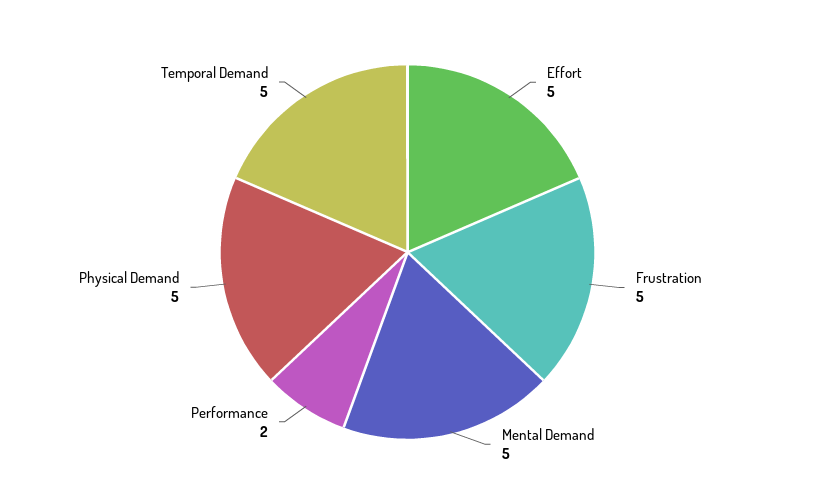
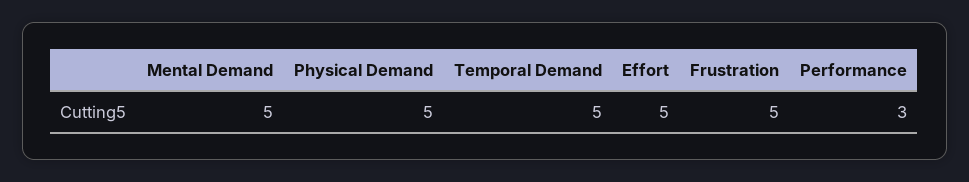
Performance: 2 -> 3

